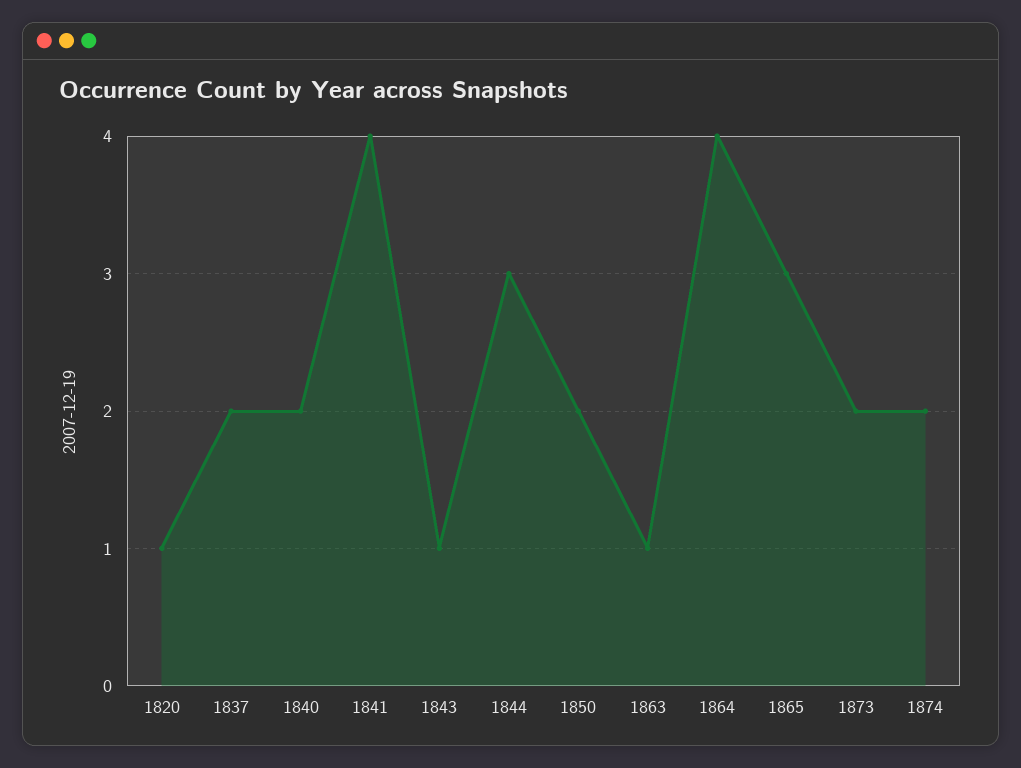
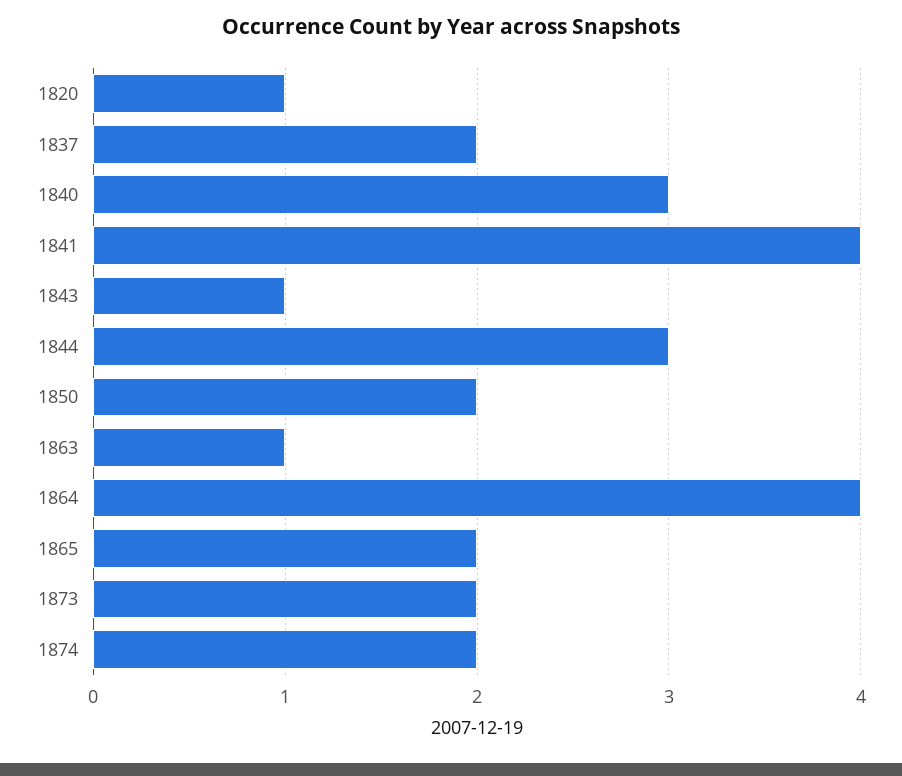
1840: 2 -> 3
1865: 3 -> 2

